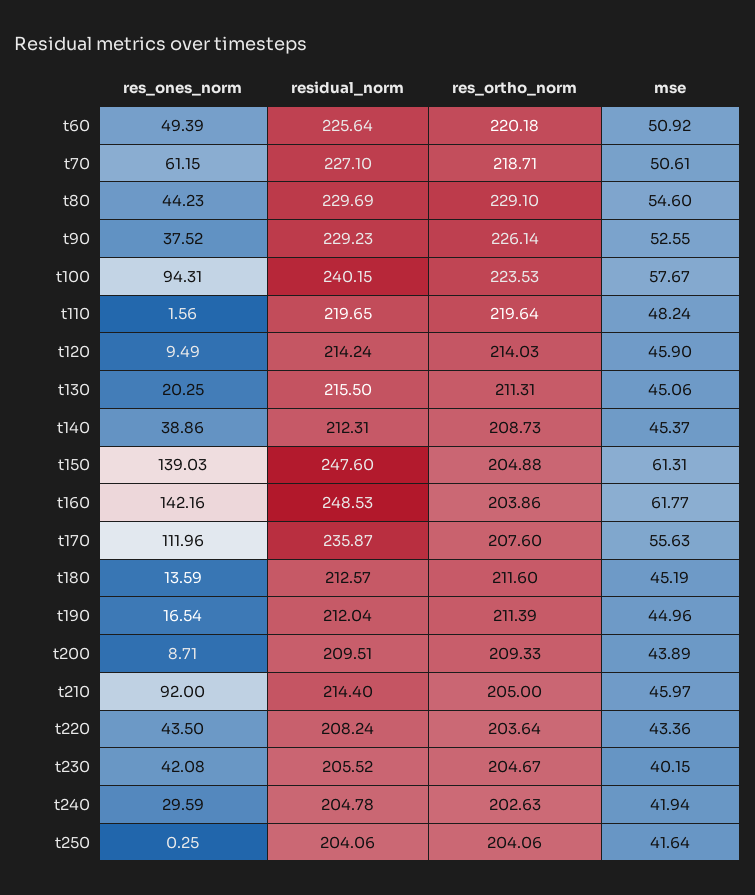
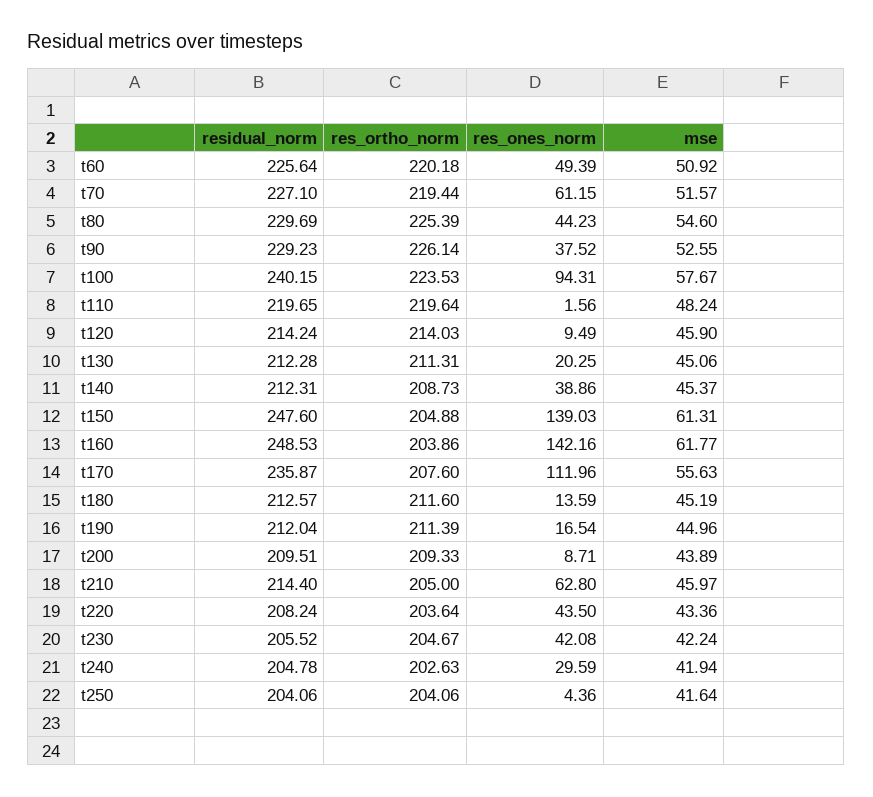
res_ortho_norm, t70: 218.71 -> 219.44
mse, t70: 50.61 -> 51.57
res_ortho_norm, t80: 229.1 -> 225.39
residual_norm, t130: 215.5 -> 212.28
res_ones_norm, t210: 92 -> 62.8
mse, t230: 40.15 -> 42.24
res_ones_norm, t250: 0.25 -> 4.36

